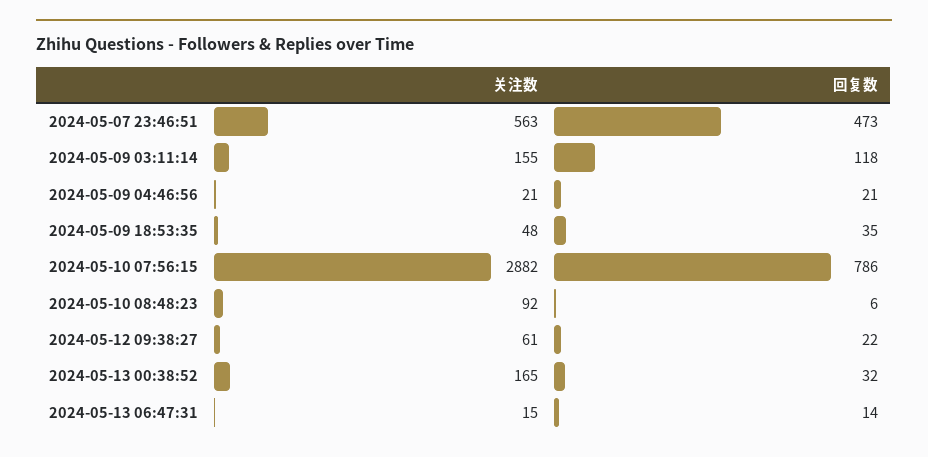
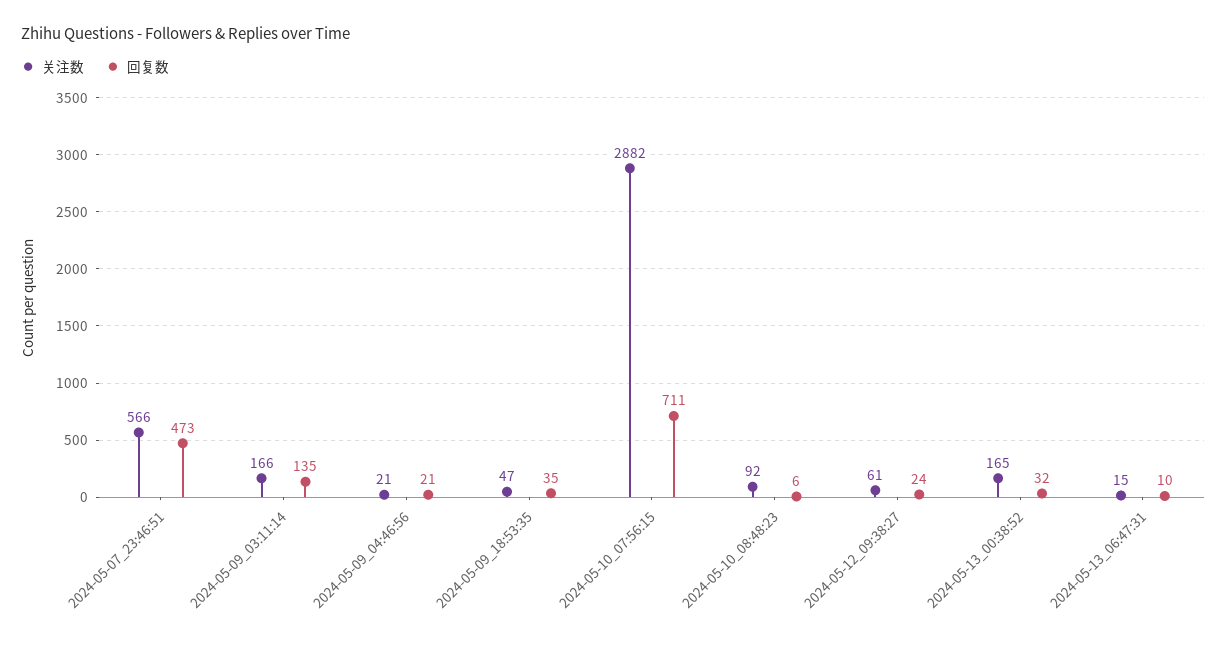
关注数, 2024-05-07 23:46:51: 563 -> 566
关注数, 2024-05-09 03:11:14: 155 -> 166
回复数, 2024-05-09 03:11:14: 118 -> 135
关注数, 2024-05-09 18:53:35: 48 -> 47
回复数, 2024-05-10 07:56:15: 786 -> 711
回复数, 2024-05-12 09:38:27: 22 -> 24
回复数, 2024-05-13 06:47:31: 14 -> 10

